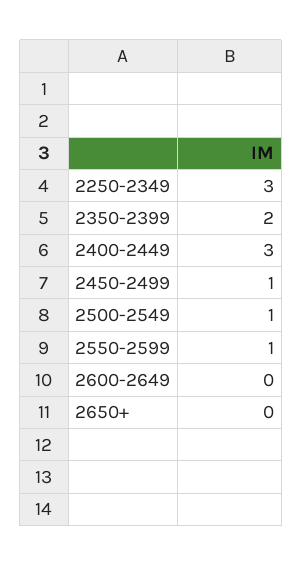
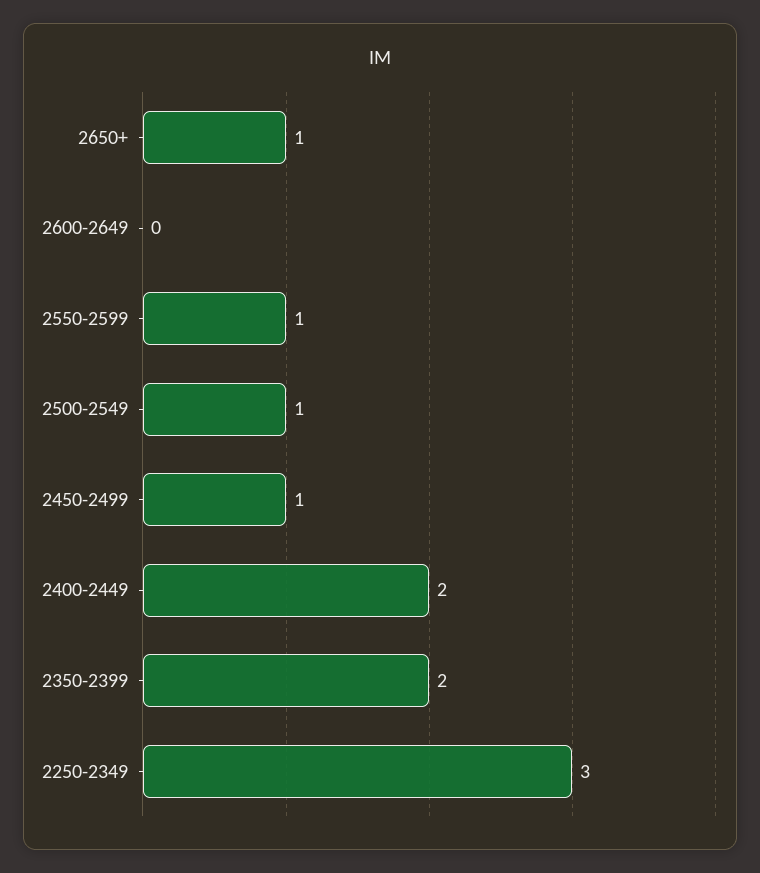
2400-2449: 3 -> 2
2650+: 0 -> 1

